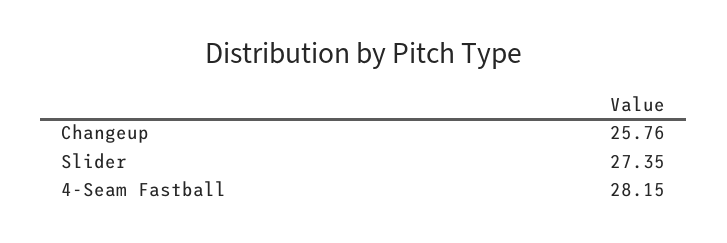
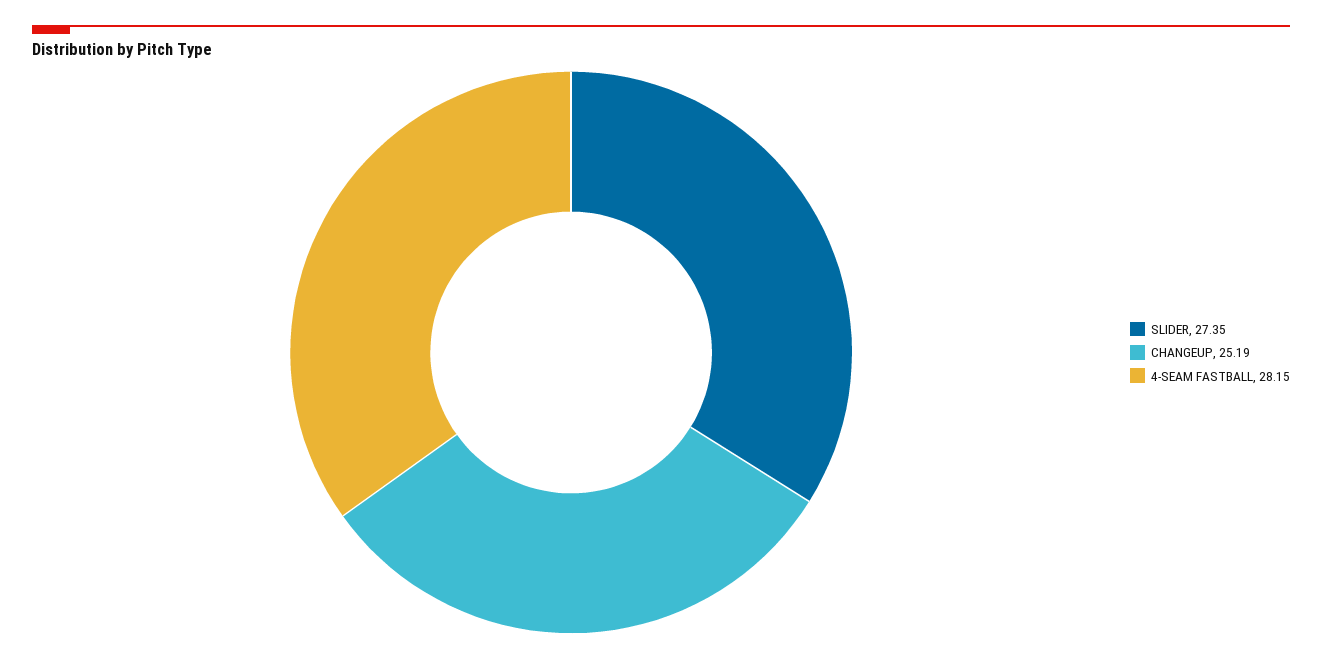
Changeup: 25.76 -> 25.19

